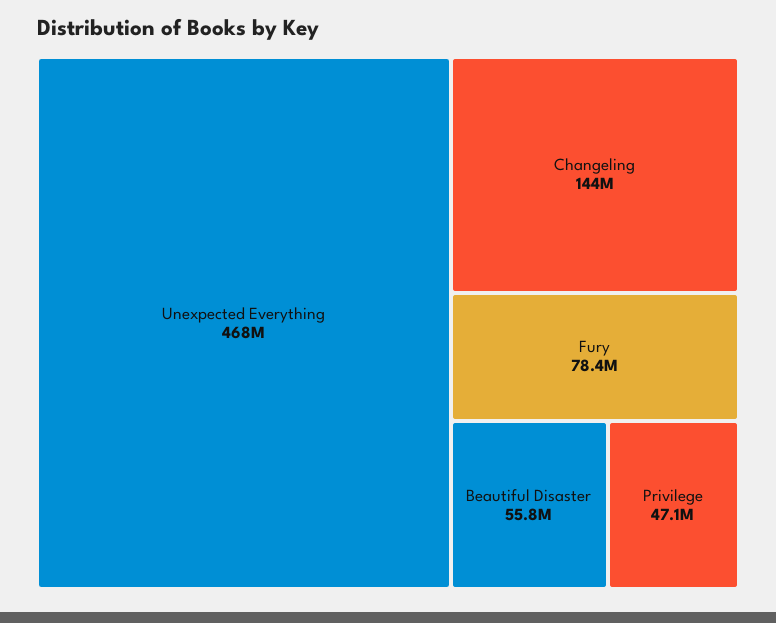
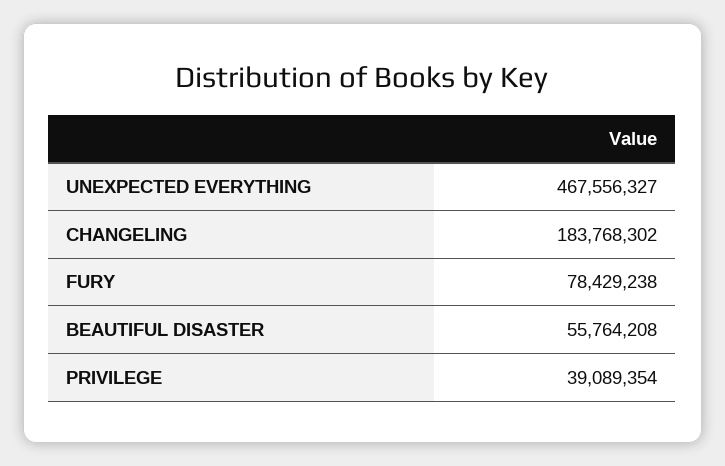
Changeling: 144000000 -> 183768302
Privilege: 47100000 -> 39089354

